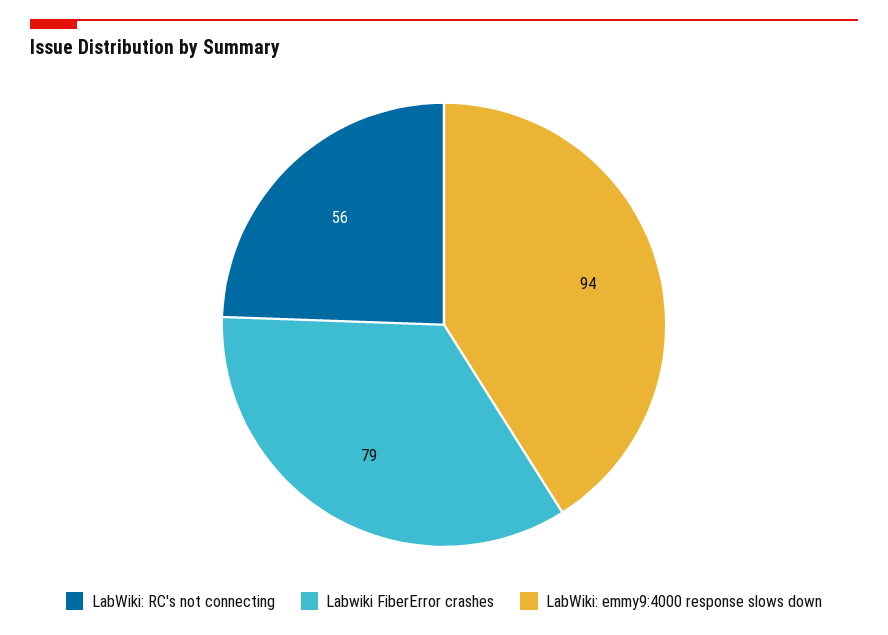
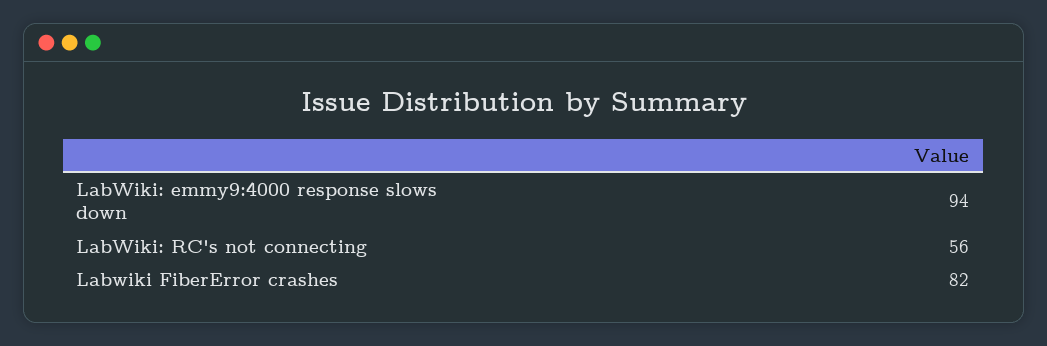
Labwiki FiberError crashes: 79 -> 82

